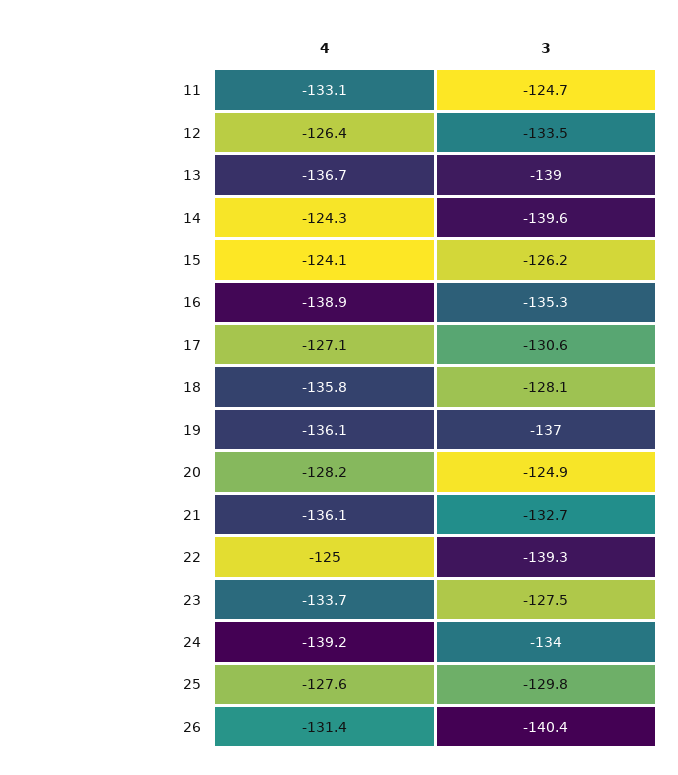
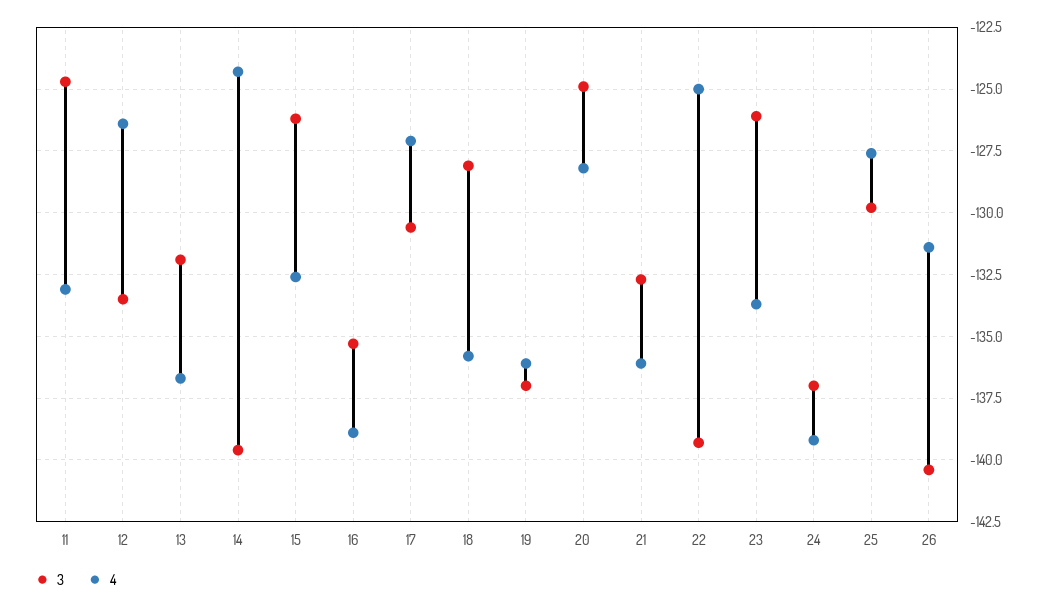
3, 13: -139 -> -132
4, 15: -124.1 -> -132.5
3, 23: -127.5 -> -126
3, 24: -134 -> -137

